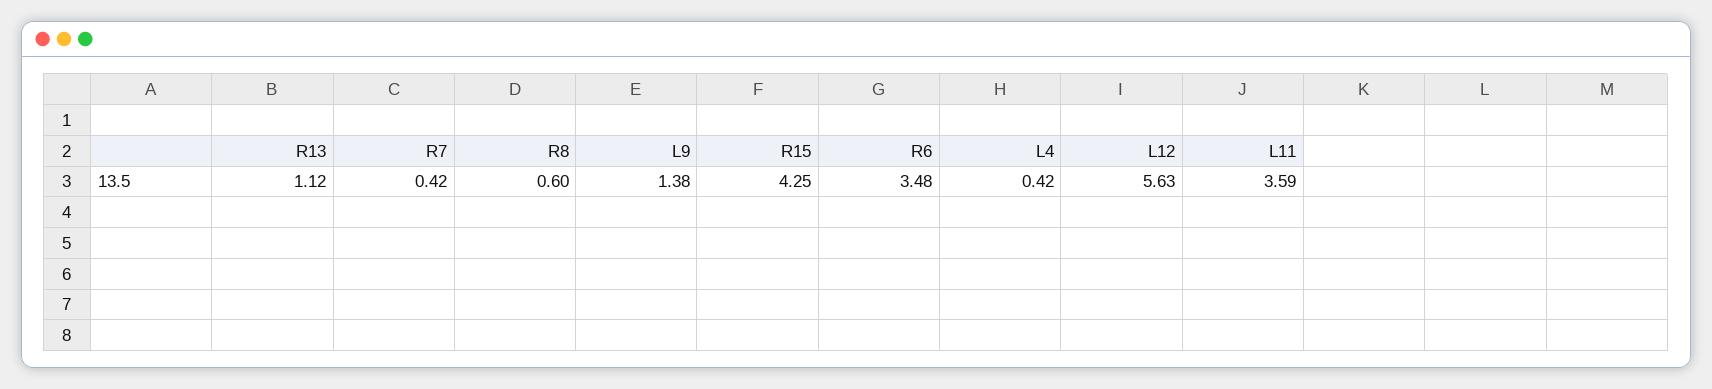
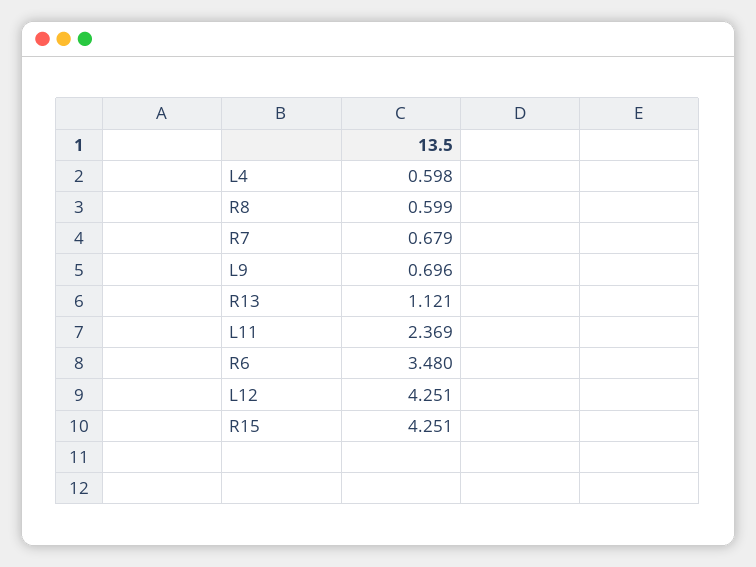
R7: 0.42 -> 0.679
L9: 1.38 -> 0.696
L4: 0.42 -> 0.598
L12: 5.63 -> 4.251
L11: 3.59 -> 2.369

